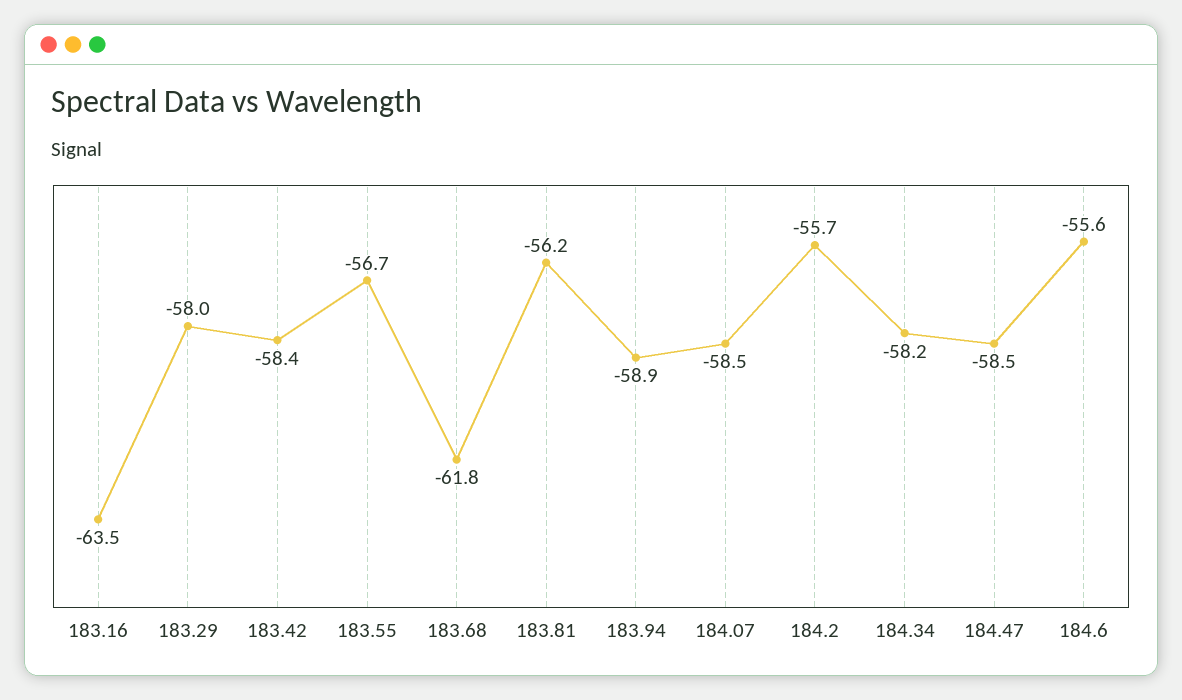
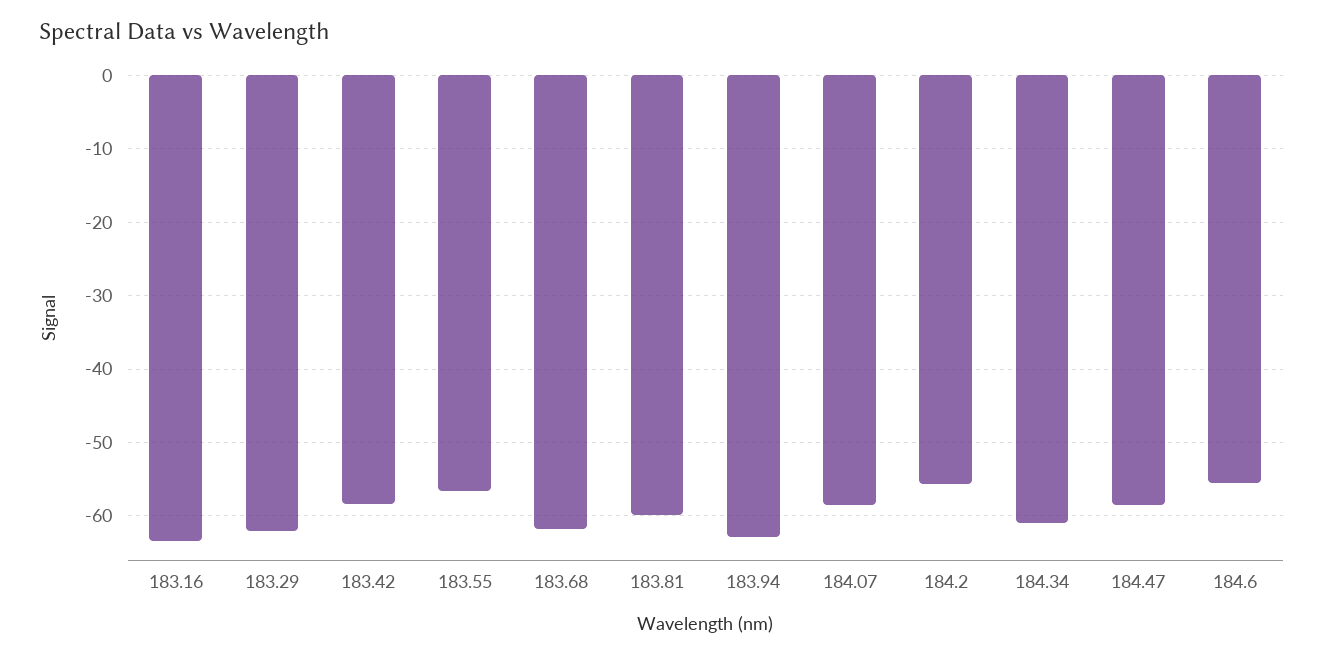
183.29: -58 -> -62
183.81: -56.2 -> -60
183.94: -58.9 -> -63
184.34: -58.2 -> -61

